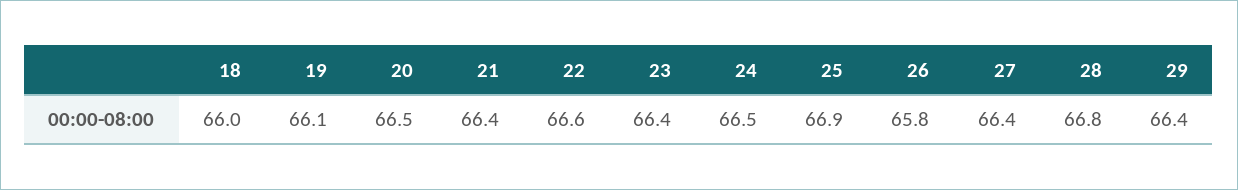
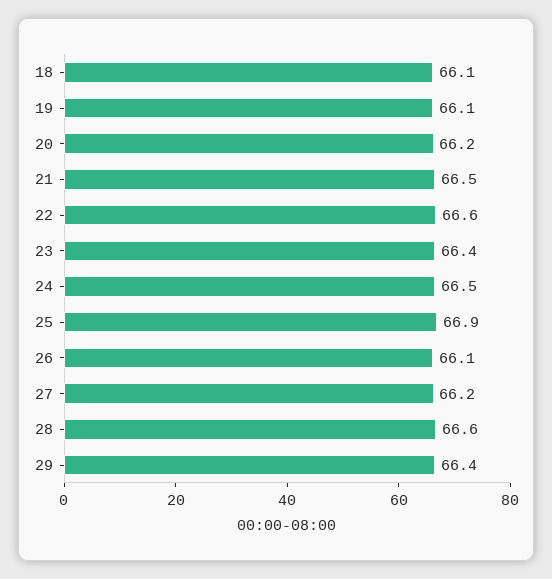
18: 66 -> 66.1
20: 66.5 -> 66.2
21: 66.4 -> 66.5
26: 65.8 -> 66.1
27: 66.4 -> 66.2
28: 66.8 -> 66.6

